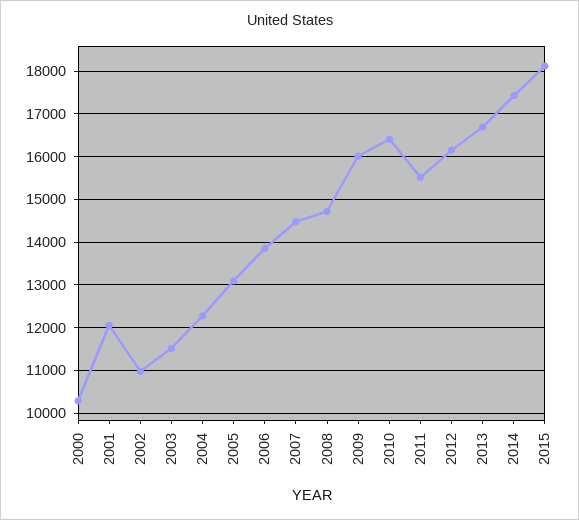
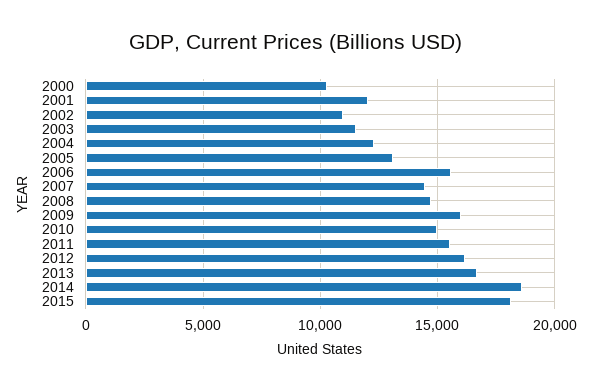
2006: 13800 -> 15500
2010: 16400 -> 15000
2014: 17400 -> 18500

